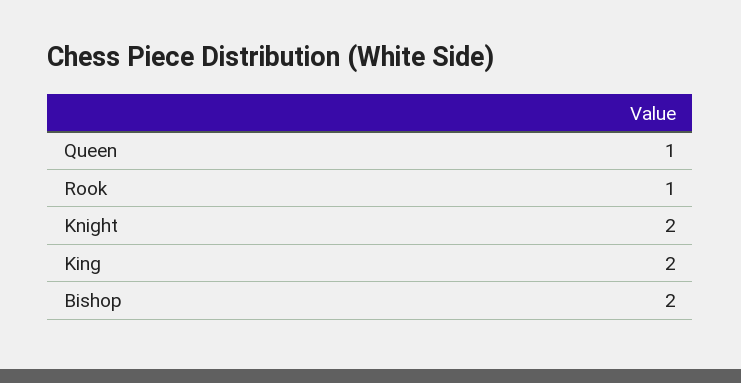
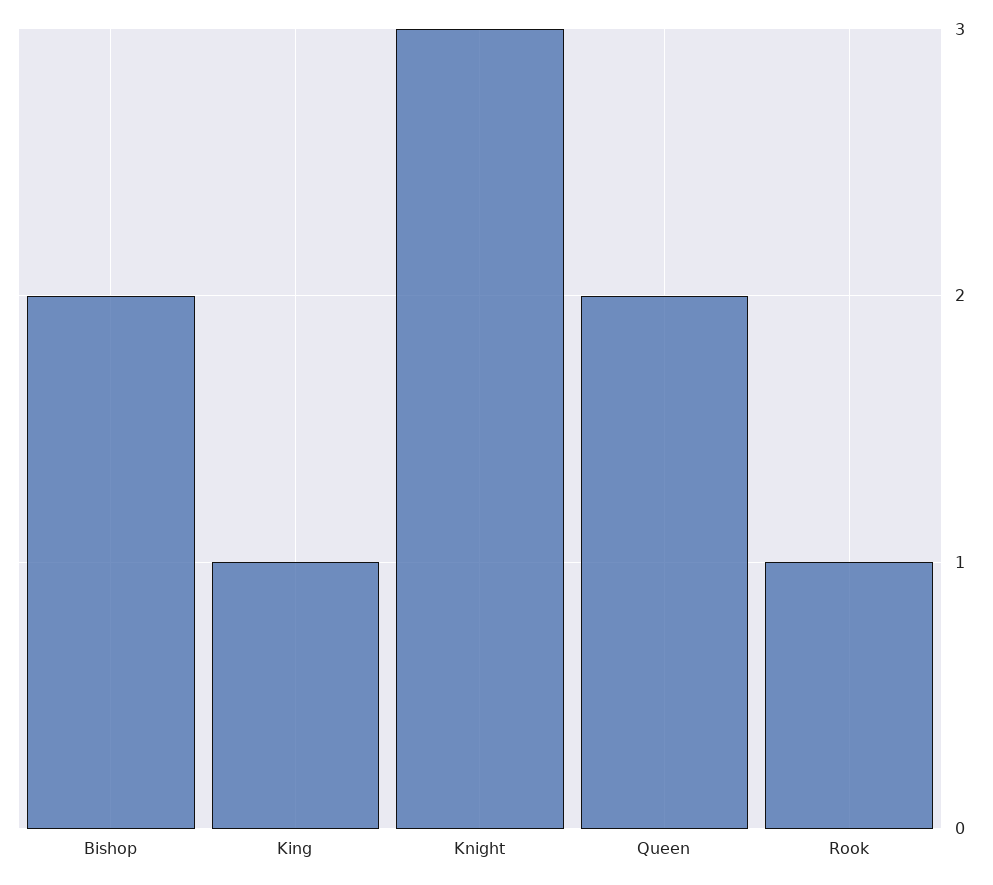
Queen: 1 -> 2
Knight: 2 -> 3
King: 2 -> 1

